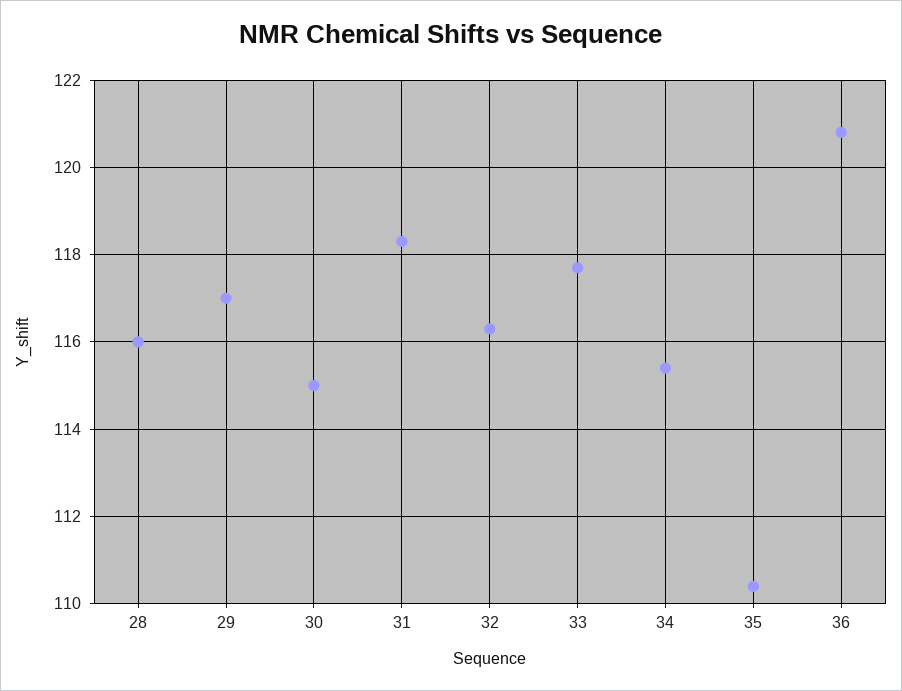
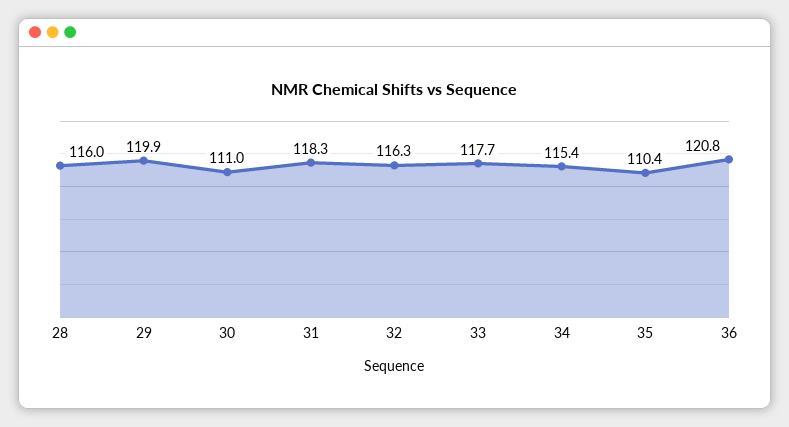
29: 117 -> 119.9
30: 115 -> 111

